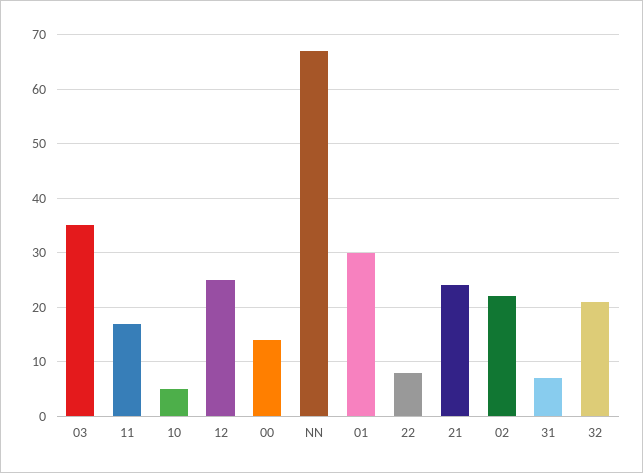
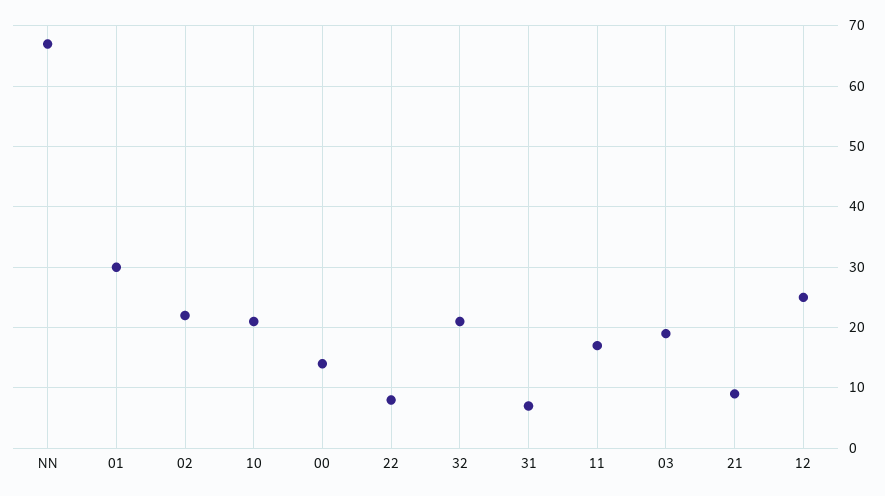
03: 35 -> 19
10: 5 -> 21
21: 25 -> 9

